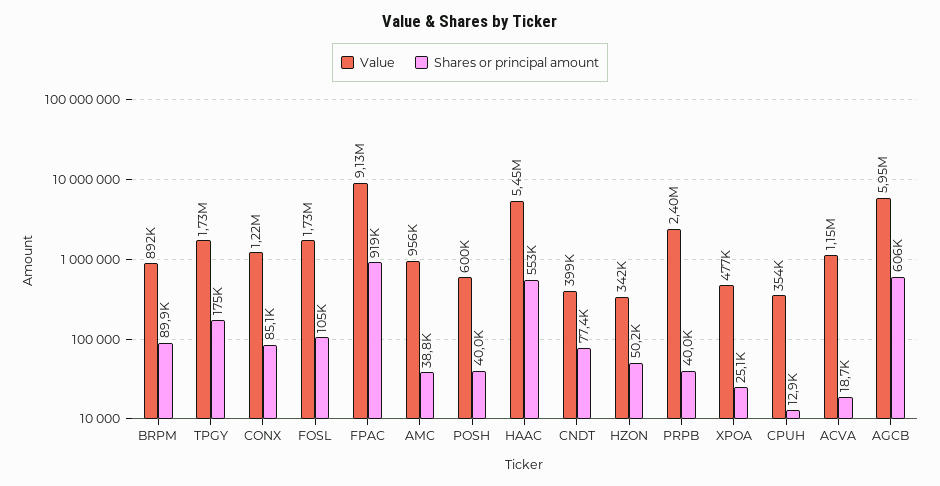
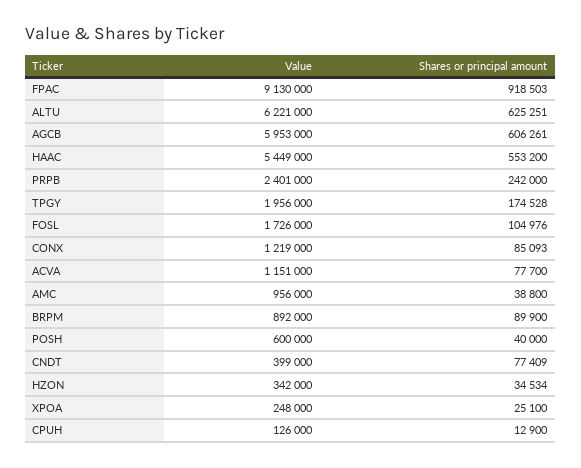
Value, TPGY: 1730000 -> 1956000
Shares or principal amount, HZON: 50200 -> 34534
Shares or principal amount, PRPB: 40000 -> 242000
Value, XPOA: 477000 -> 248000
Value, CPUH: 354000 -> 126000
Shares or principal amount, ACVA: 18700 -> 77700
Value, ALTU: none -> 6221000
Shares or principal amount, ALTU: none -> 625251

